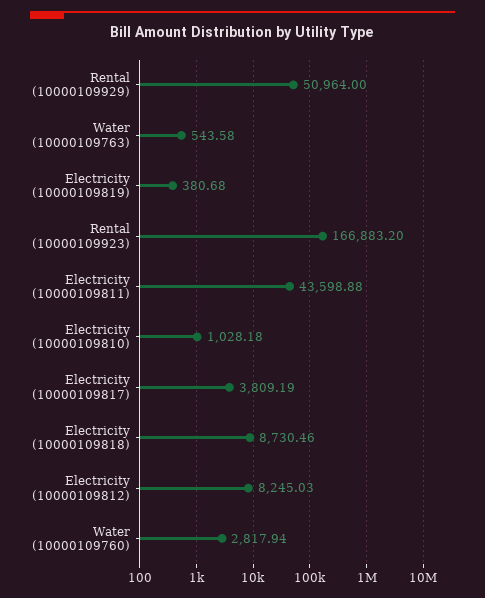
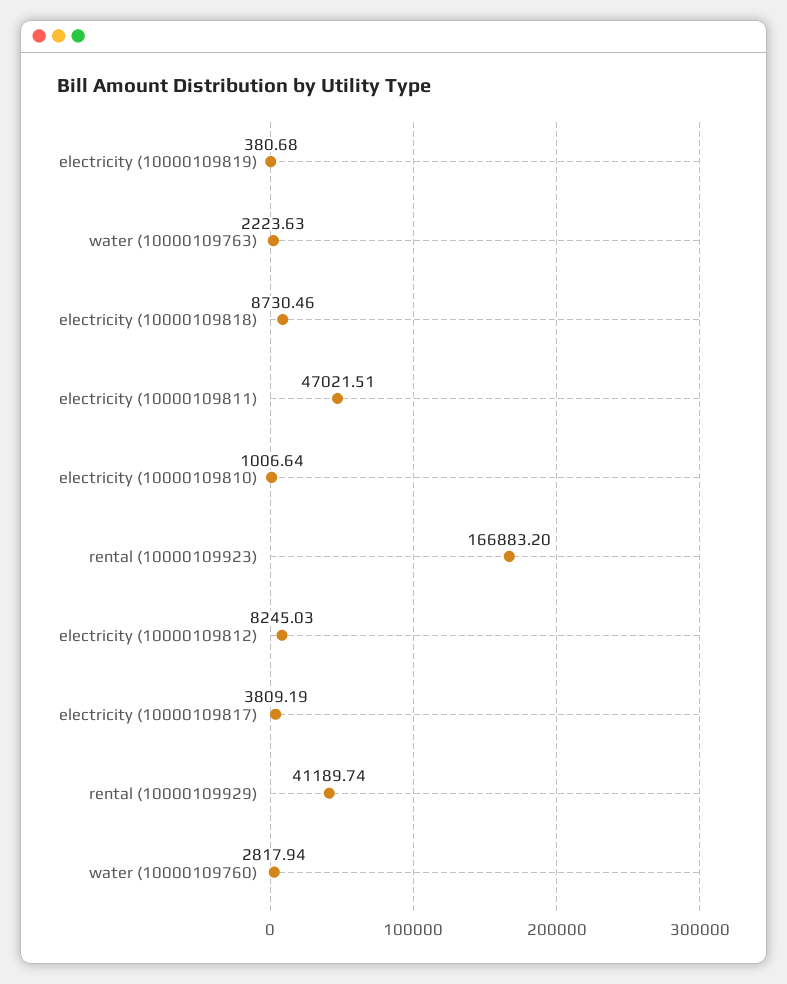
Rental (10000109929): 50964 -> 41189.74
Water (10000109763): 543.58 -> 2223.63
Electricity (10000109811): 43598.88 -> 47021.51
Electricity (10000109810): 1028.18 -> 1006.64

